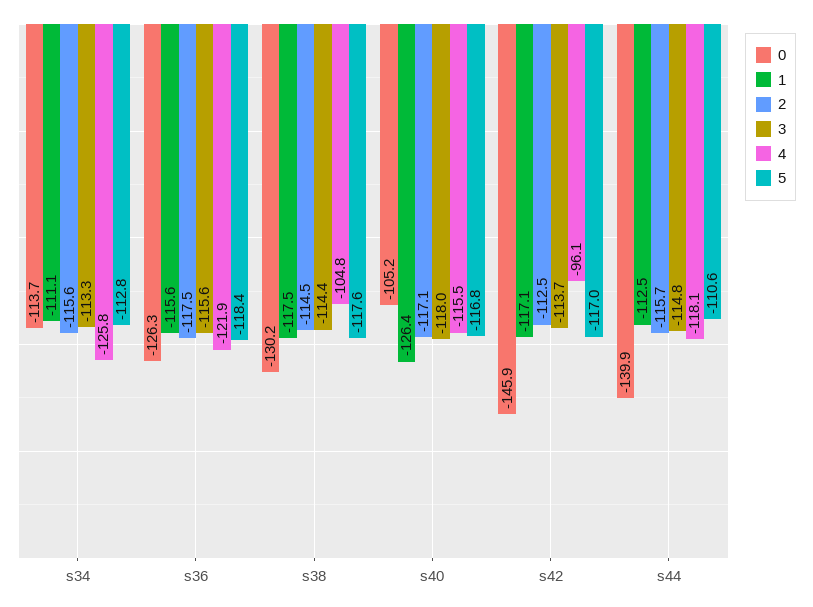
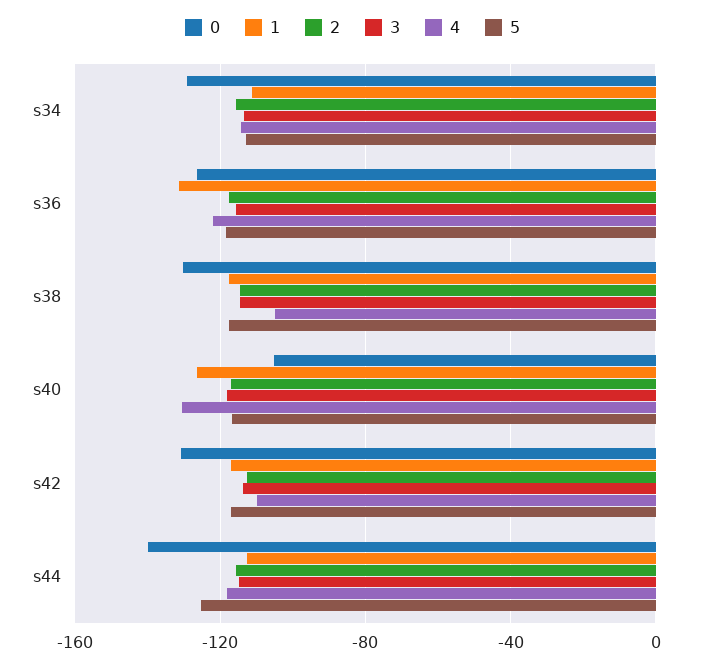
0, s34: -113.7 -> -130
4, s34: -125.8 -> -115
1, s36: -115.6 -> -130
4, s40: -115.5 -> -130
0, s42: -145.9 -> -130
4, s42: -96.1 -> -110
5, s44: -110.6 -> -125

